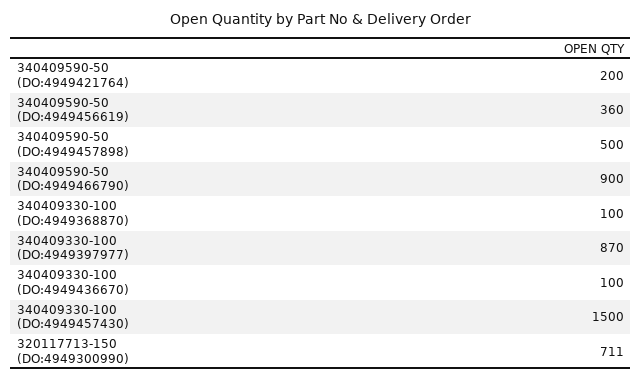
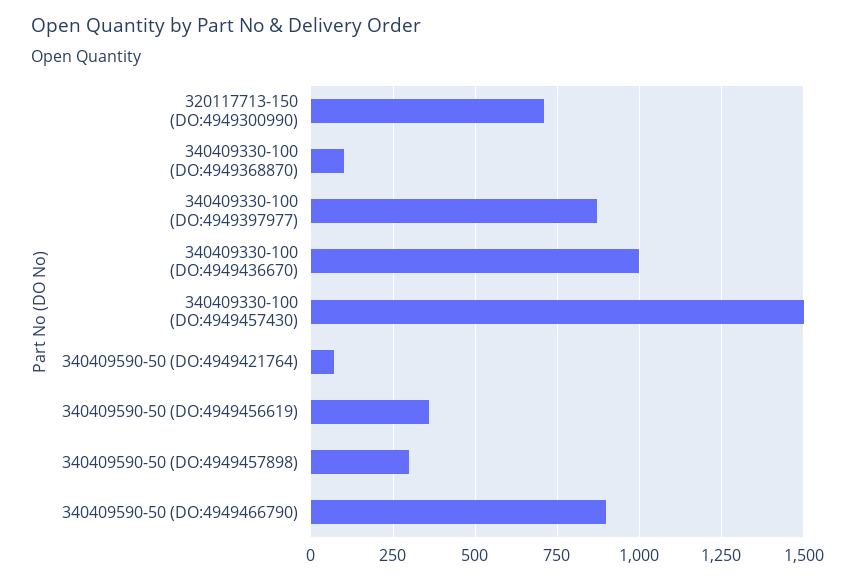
340409590-50 (DO:4949421764): 200 -> 75
340409590-50 (DO:4949457898): 500 -> 300
340409330-100 (DO:4949436670): 100 -> 1000

